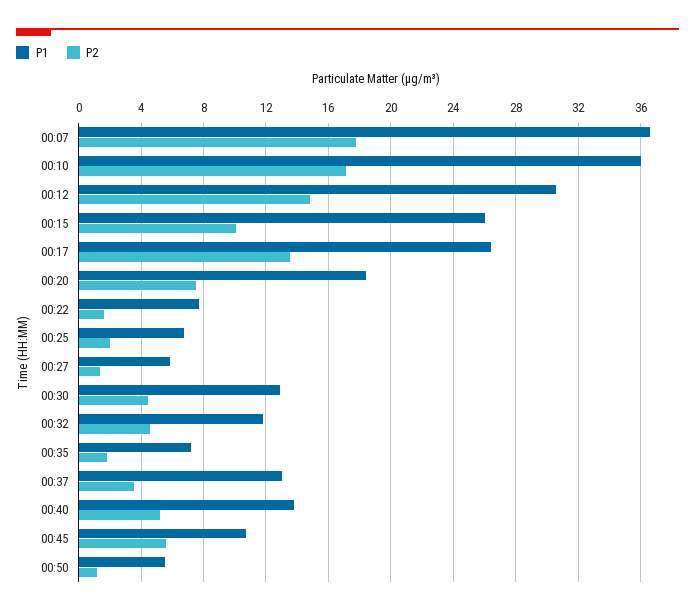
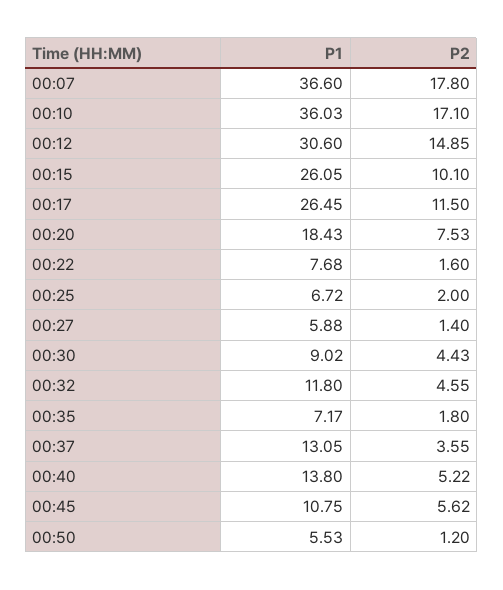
P2, 00:17: 13.5 -> 11.5
P1, 00:30: 13 -> 9.02

